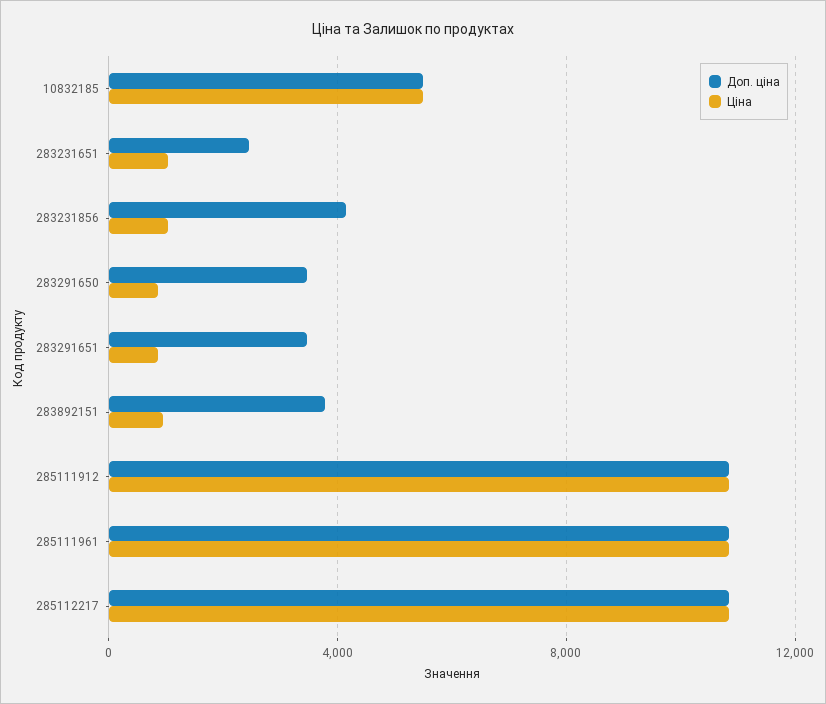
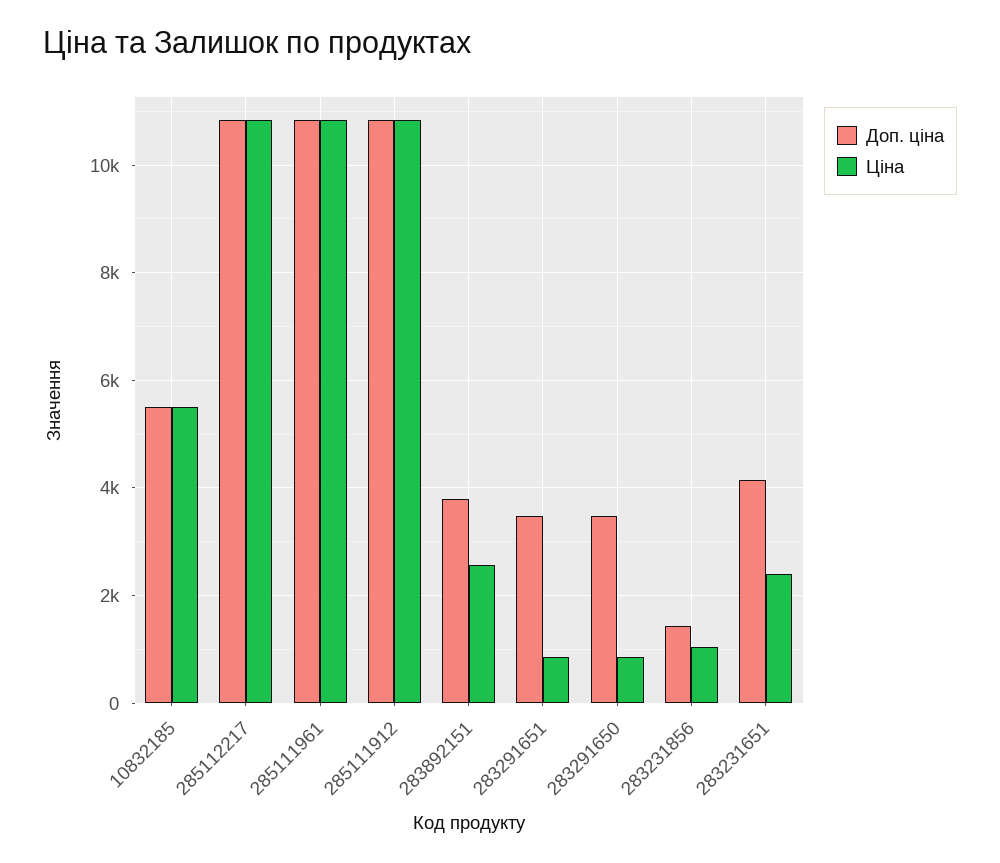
Доп. ціна, 283231651: 2500 -> 4200
Ціна, 283231651: 1000 -> 2400
Доп. ціна, 283231856: 4000 -> 1400
Ціна, 283892151: 1000 -> 2600

